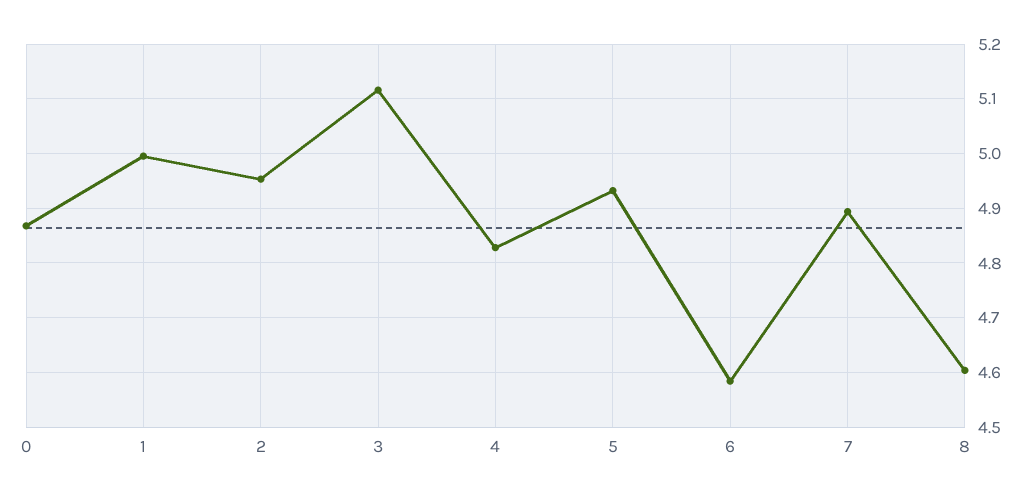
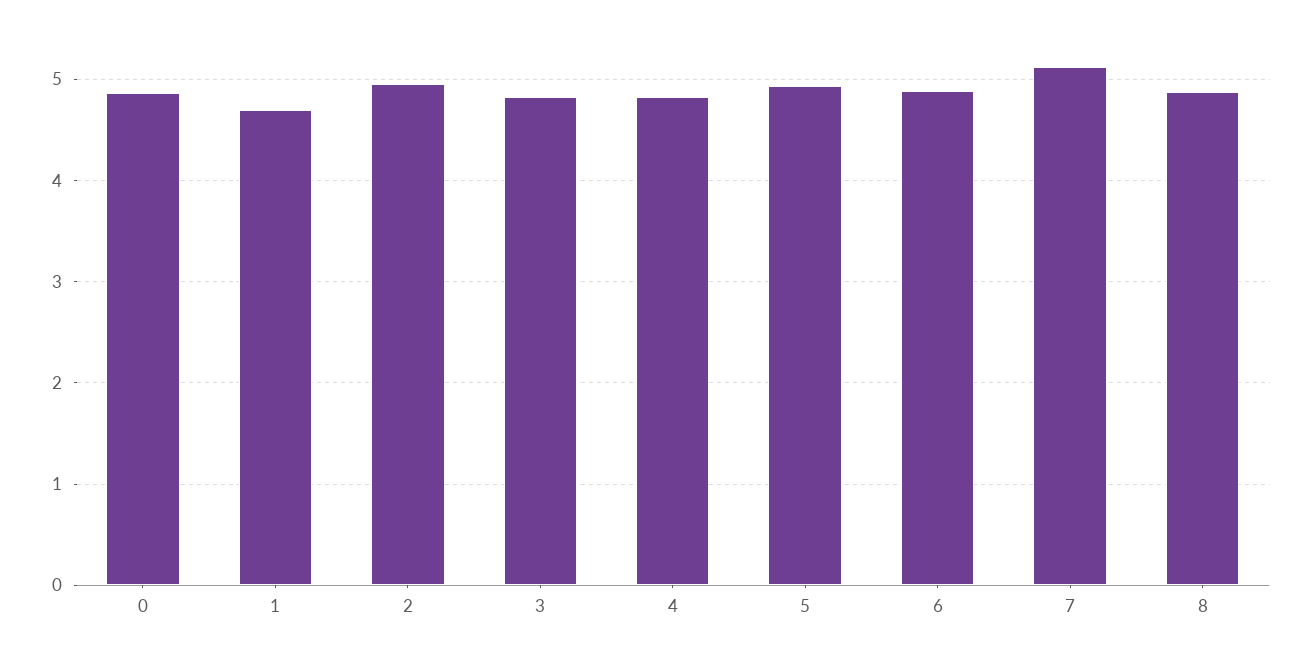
1: 5 -> 4.7
3: 5.12 -> 4.8
6: 4.58 -> 4.9
7: 4.9 -> 5.1
8: 4.6 -> 4.9

